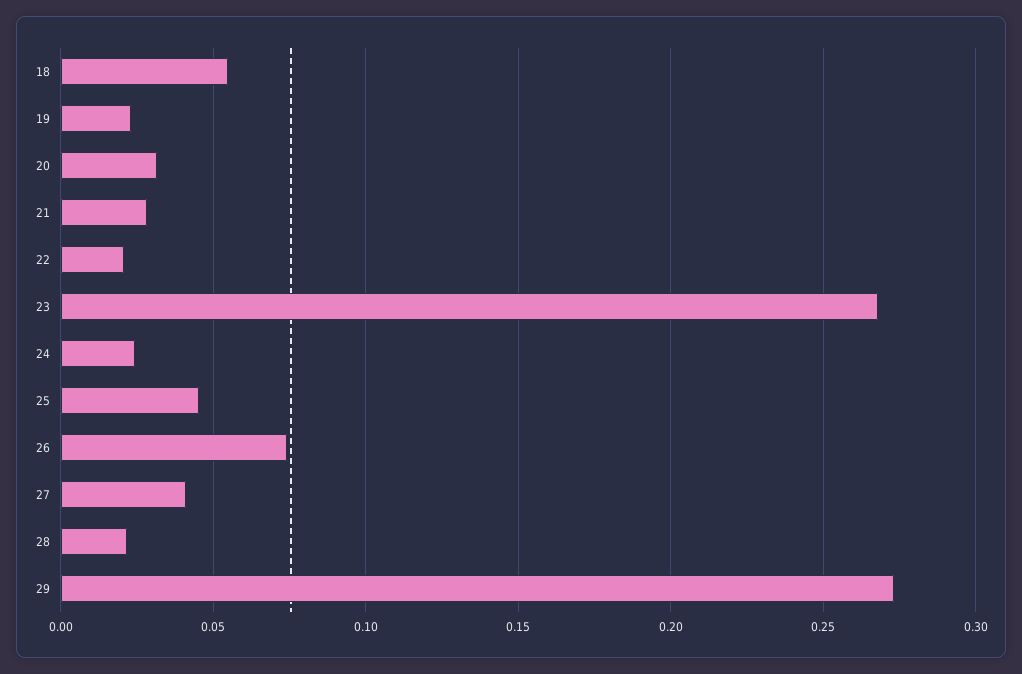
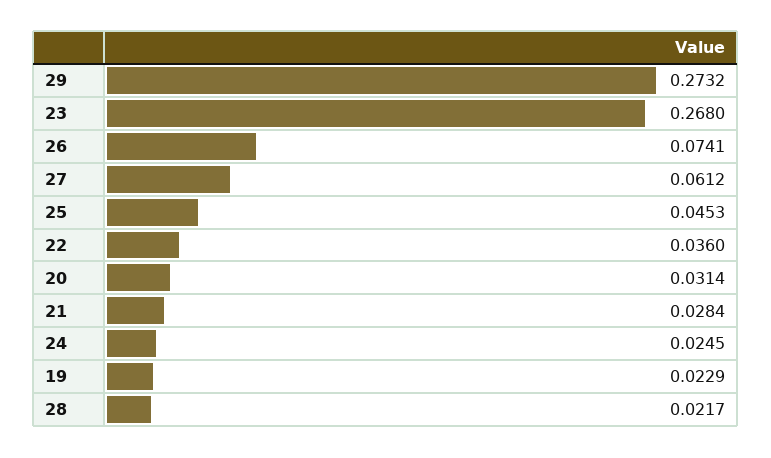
18: 0.055 -> none
22: 0.02 -> 0.036
27: 0.04 -> 0.0612

